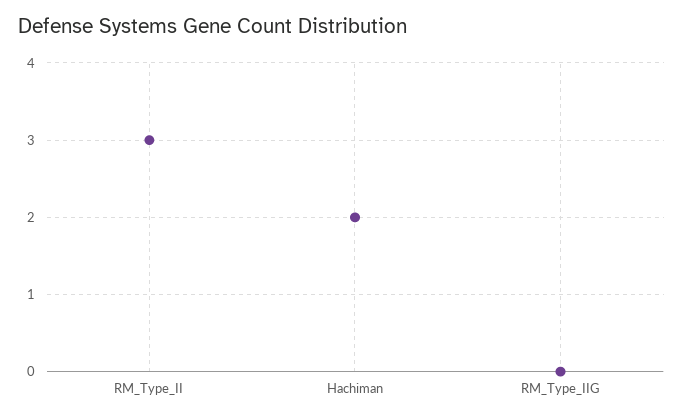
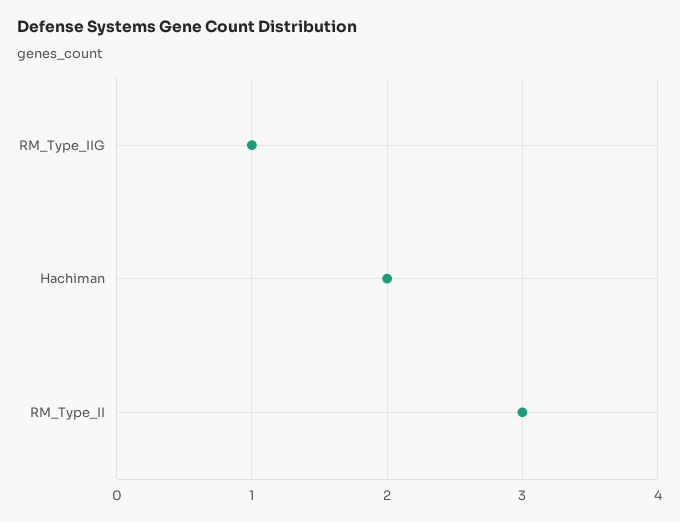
RM_Type_IIG: 0 -> 1

